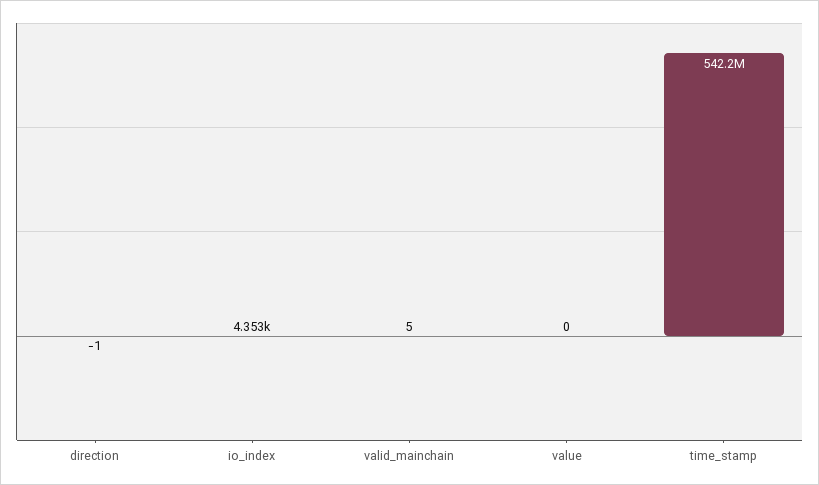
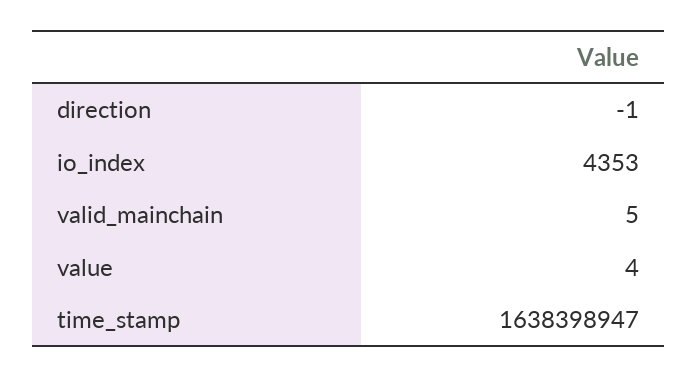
value: 0 -> 4
time_stamp: 542200000 -> 1638398947

